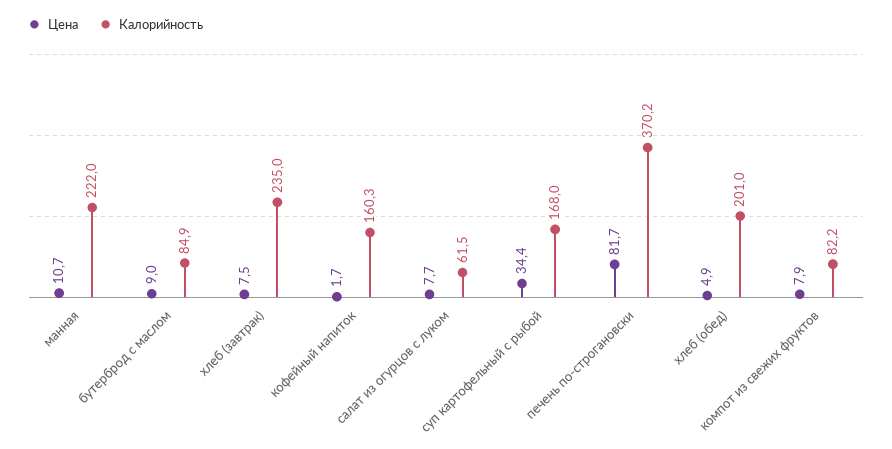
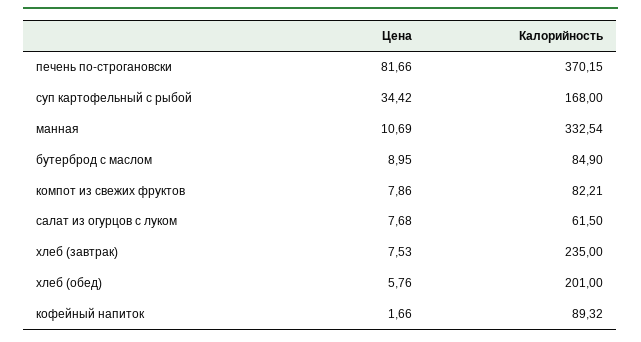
Калорийность, манная: 222 -> 332.54
Калорийность, кофейный напиток: 160.3 -> 89.32
Цена, хлеб (обед): 4.9 -> 5.76

